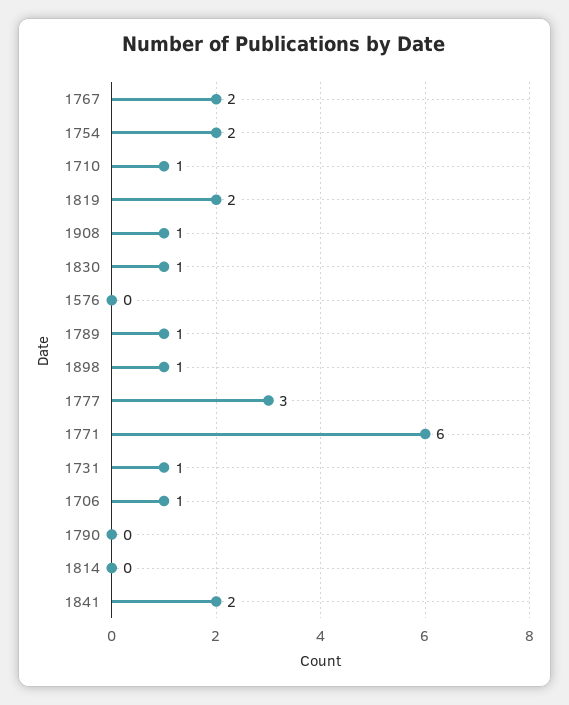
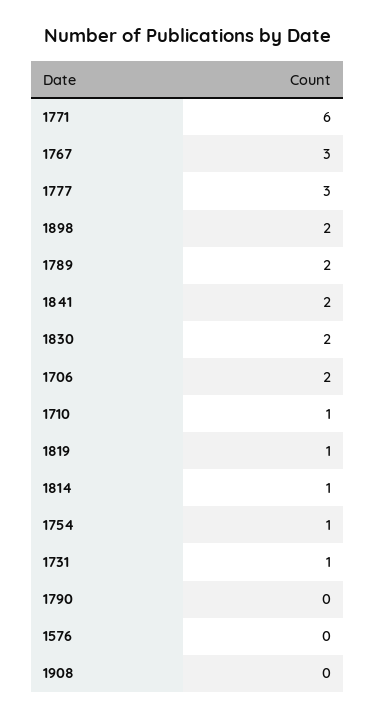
1767: 2 -> 3
1754: 2 -> 1
1819: 2 -> 1
1908: 1 -> 0
1830: 1 -> 2
1789: 1 -> 2
1898: 1 -> 2
1706: 1 -> 2
1814: 0 -> 1

